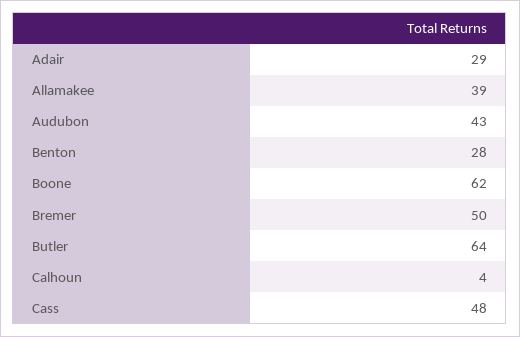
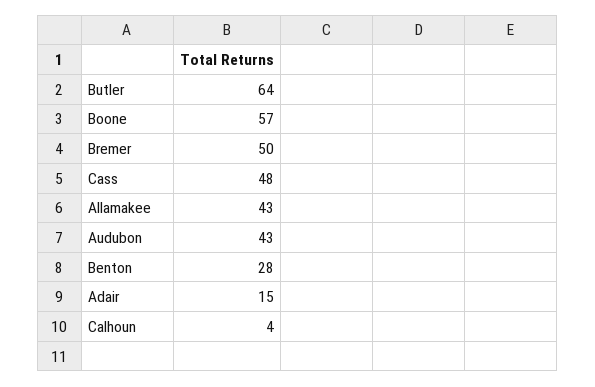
Adair: 29 -> 15
Allamakee: 39 -> 43
Boone: 62 -> 57

